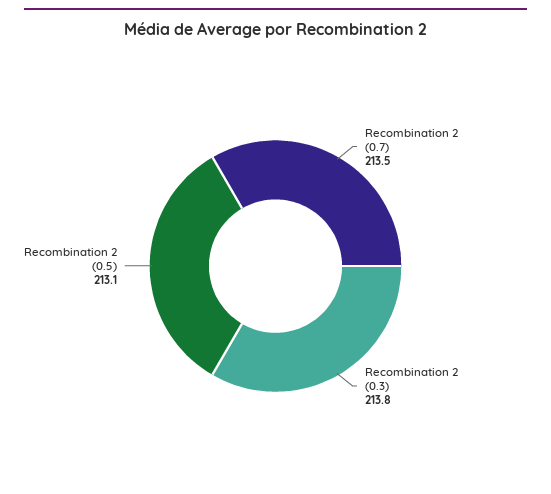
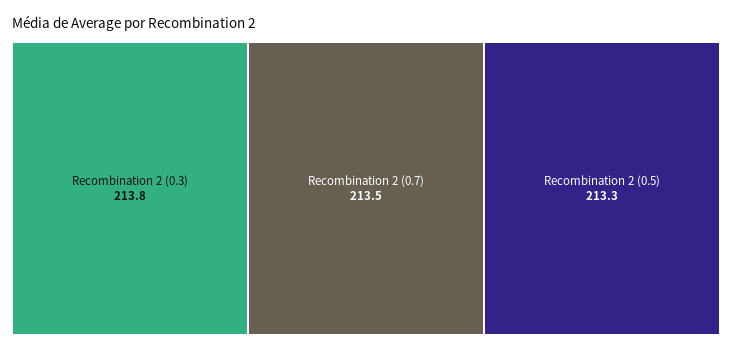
Recombination 2 (0.5): 213.1 -> 213.3

